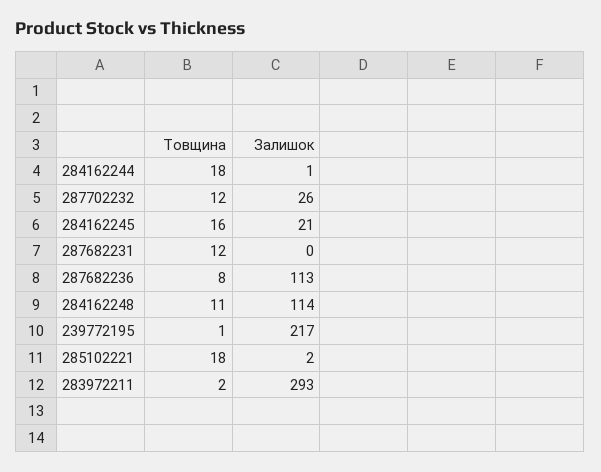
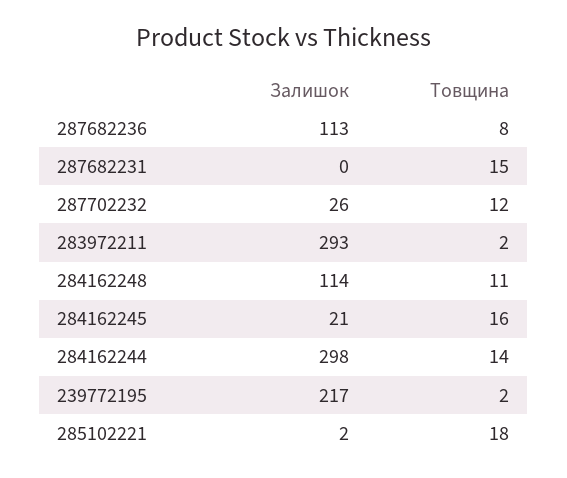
Товщина, 284162244: 18 -> 14
Залишок, 284162244: 1 -> 298
Товщина, 287682231: 12 -> 15
Товщина, 239772195: 1 -> 2

